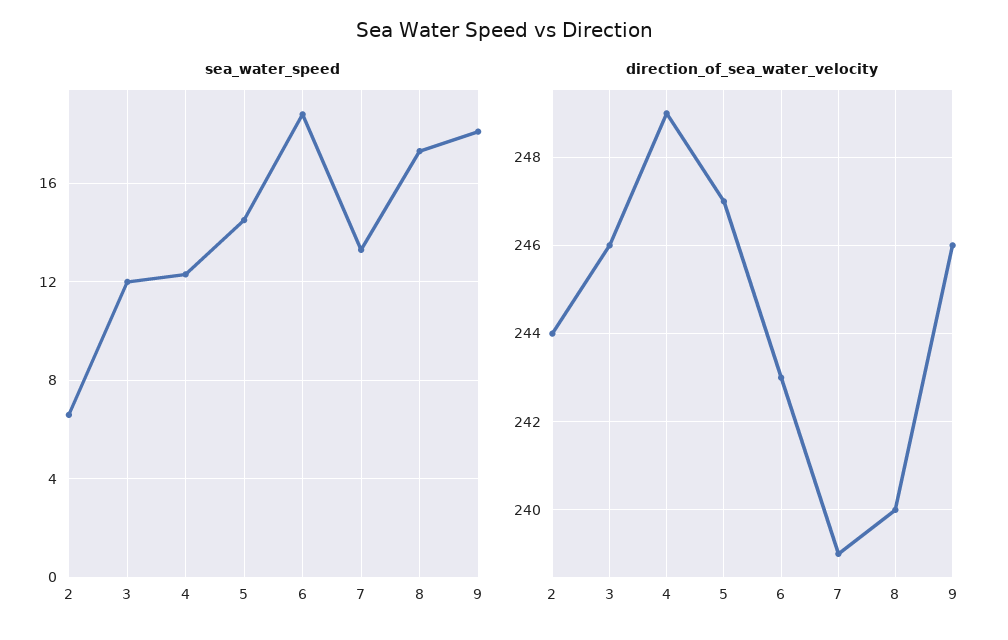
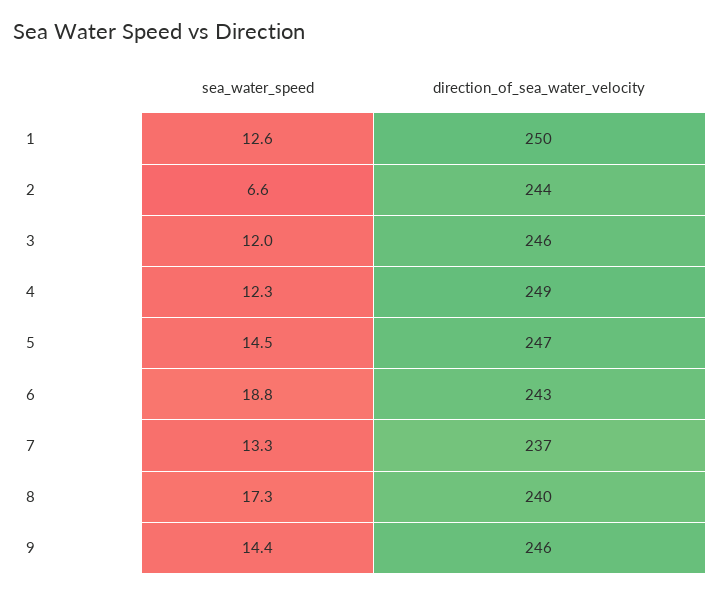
sea_water_speed, 9: 18 -> 14.4
direction_of_sea_water_velocity, 7: 239 -> 237
sea_water_speed, 1: none -> 12.6
direction_of_sea_water_velocity, 1: none -> 250

